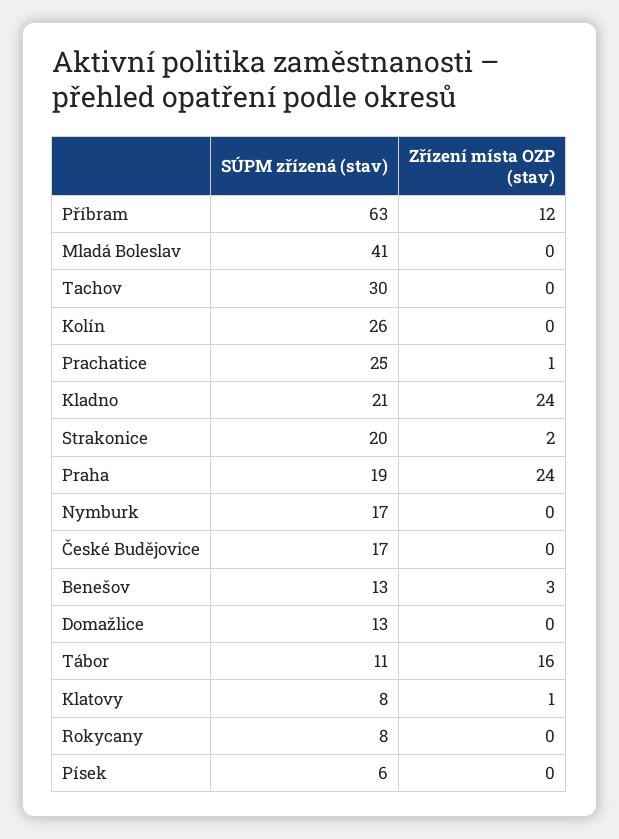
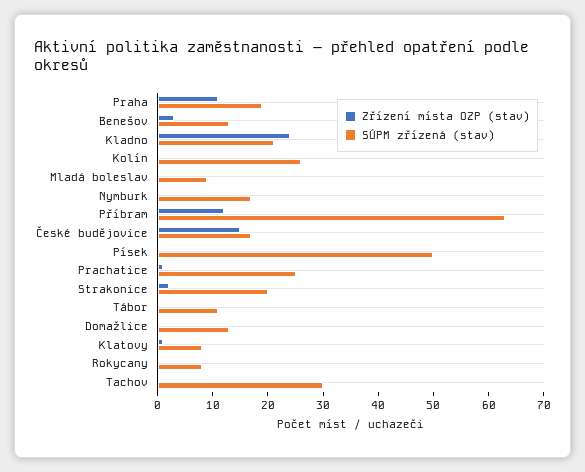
SÚPM zřízená (stav), Mladá Boleslav: 41 -> 10
Zřízení místa OZP (stav), Praha: 24 -> 10
Zřízení místa OZP (stav), České Budějovice: 0 -> 15
Zřízení místa OZP (stav), Tábor: 16 -> 0
SÚPM zřízená (stav), Písek: 6 -> 50

